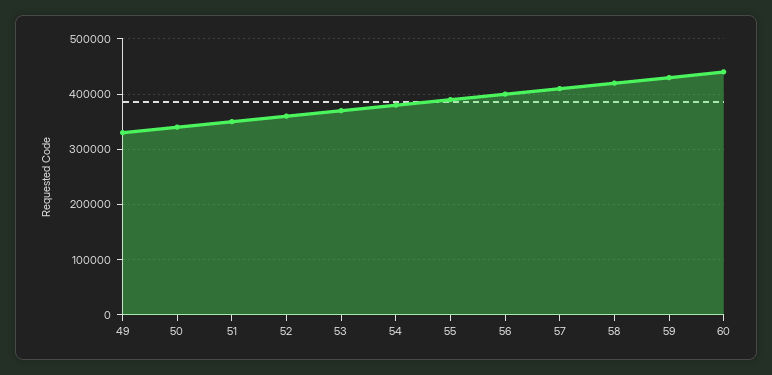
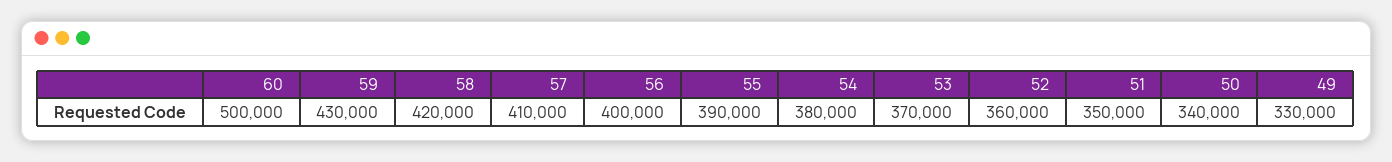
60: 440000 -> 500000

